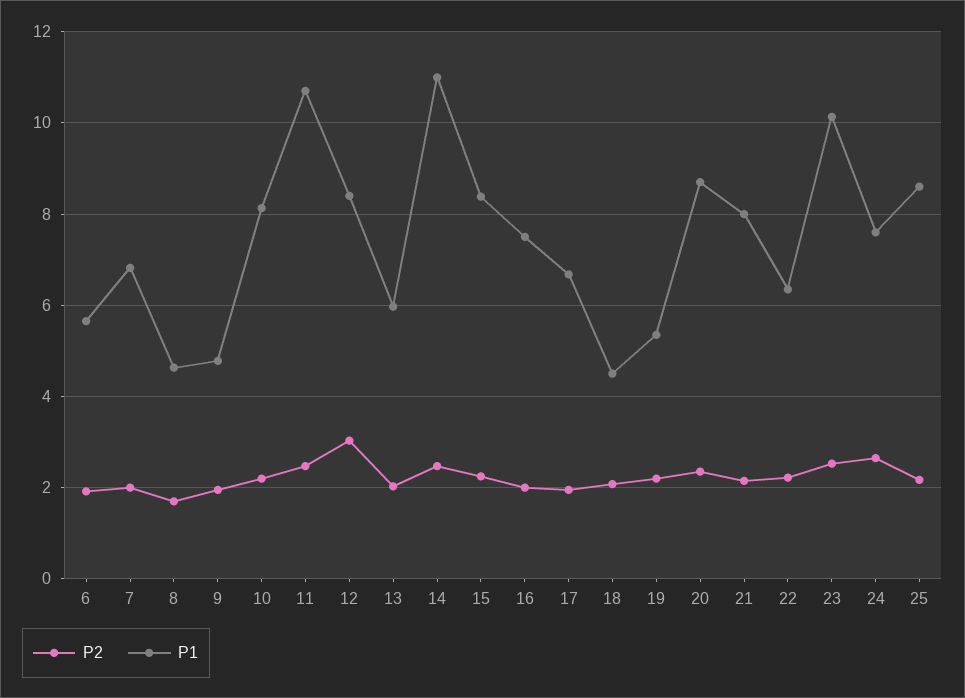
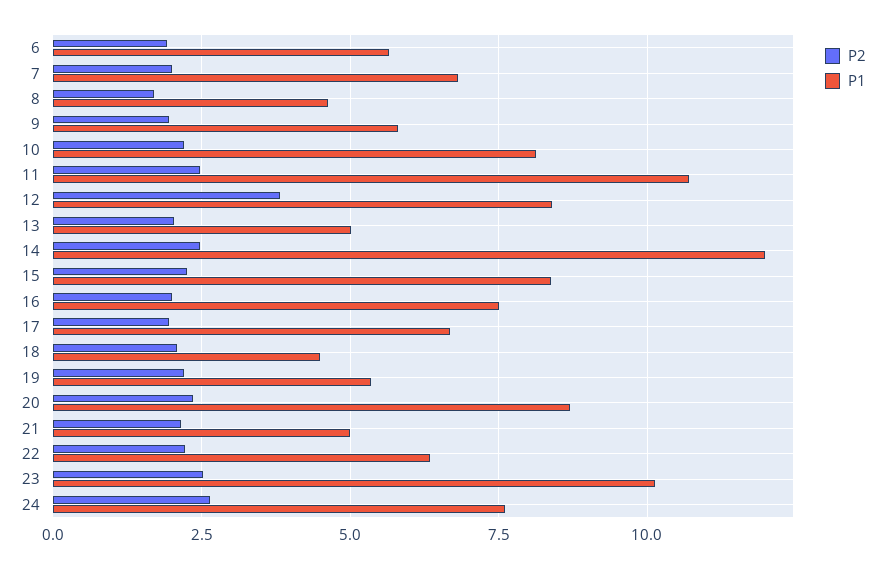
P1, 9: 4.8 -> 5.75
P2, 12: 3 -> 3.75
P1, 13: 6 -> 5
P1, 14: 11 -> 12
P1, 21: 8 -> 5
P2, 25: 2.2 -> none
P1, 25: 8.6 -> none

